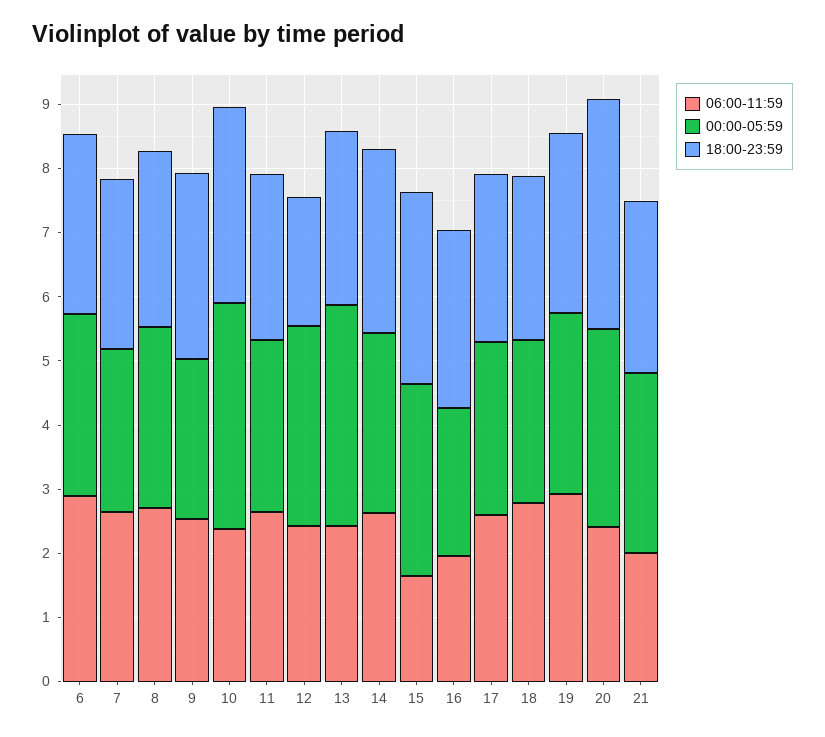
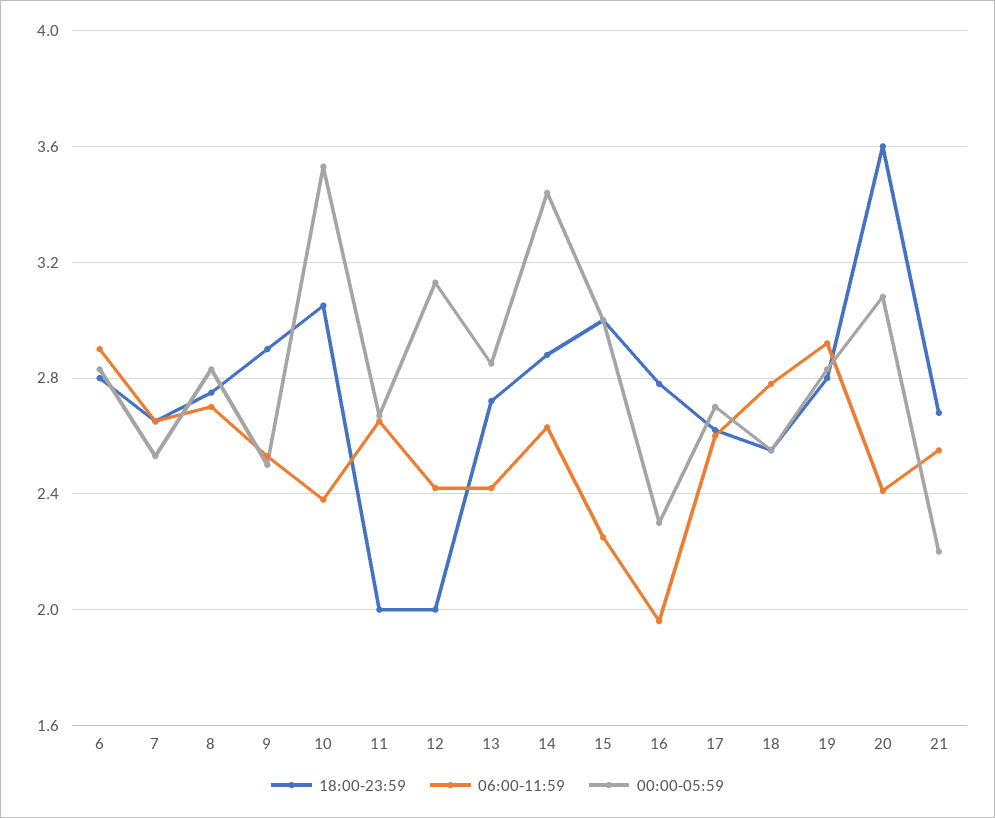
18:00-23:59, 11: 2.6 -> 2
00:00-05:59, 13: 3.4 -> 2.85
00:00-05:59, 14: 2.8 -> 3.45
06:00-11:59, 15: 1.6 -> 2.25
06:00-11:59, 21: 2 -> 2.55
00:00-05:59, 21: 2.8 -> 2.2

